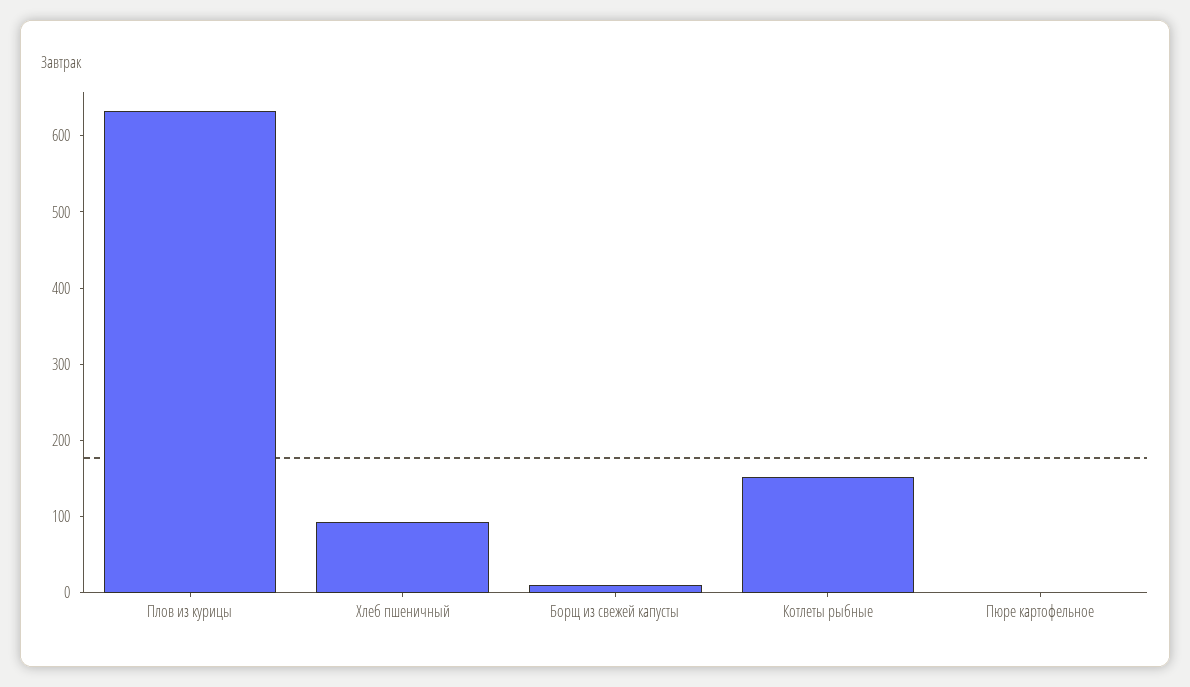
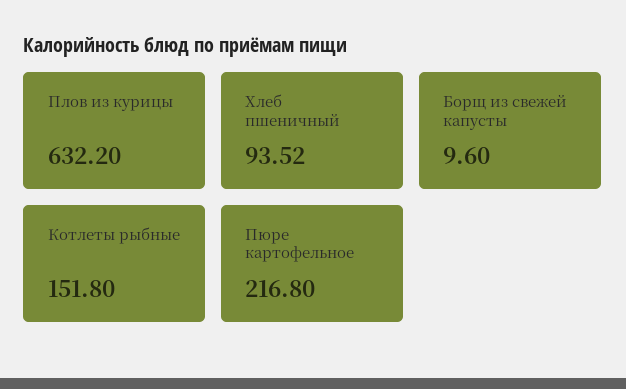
Пюре картофельное: 0 -> 216.8

